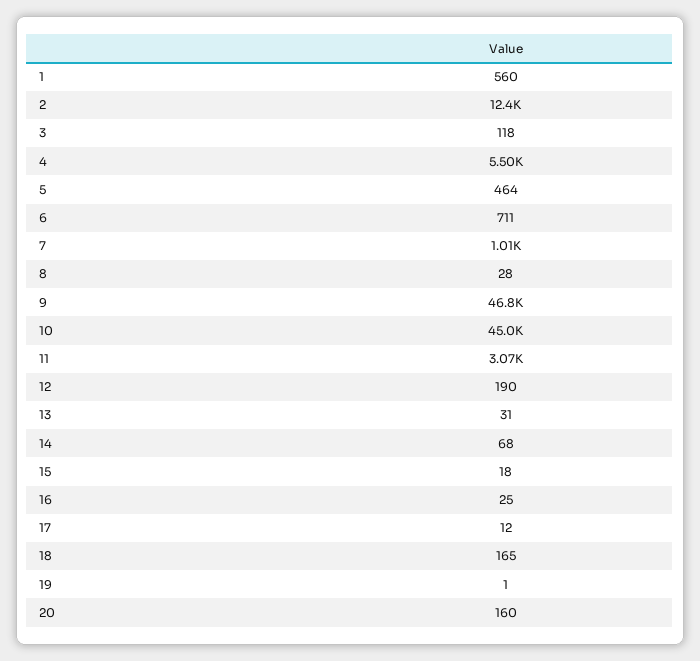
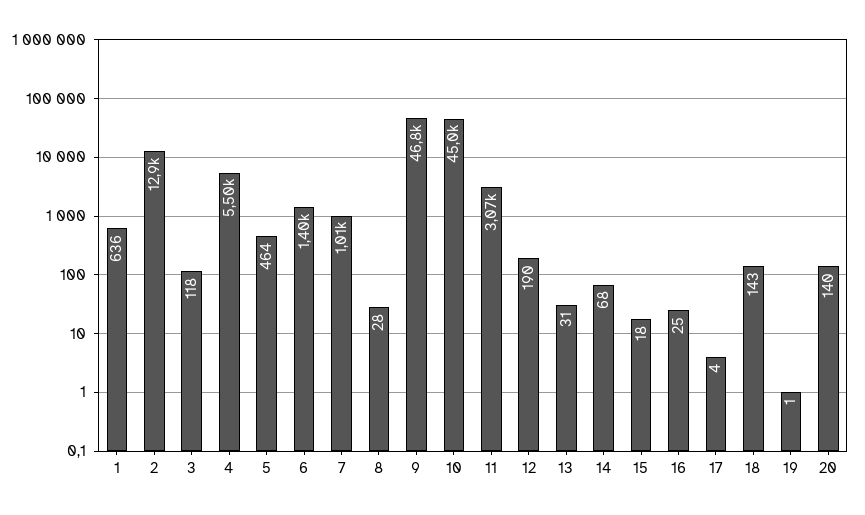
1: 560 -> 636
2: 12400 -> 12900
6: 711 -> 1400
17: 12 -> 4
18: 165 -> 143
20: 160 -> 140

